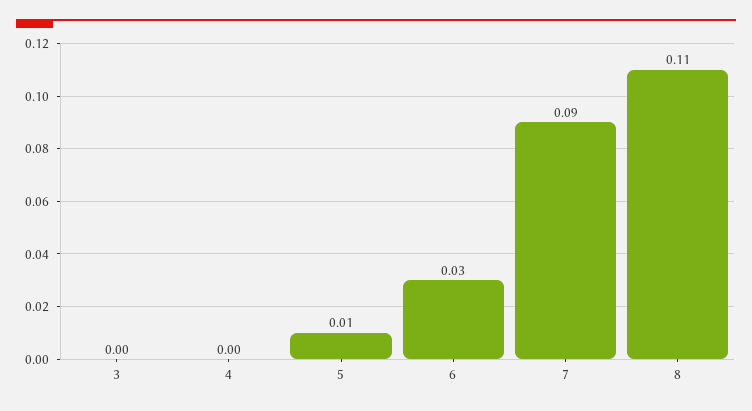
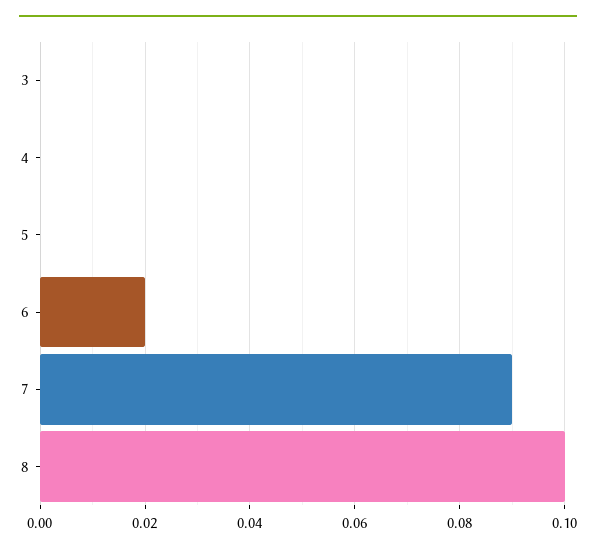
5: 0.01 -> 0
6: 0.03 -> 0.02
8: 0.11 -> 0.1

